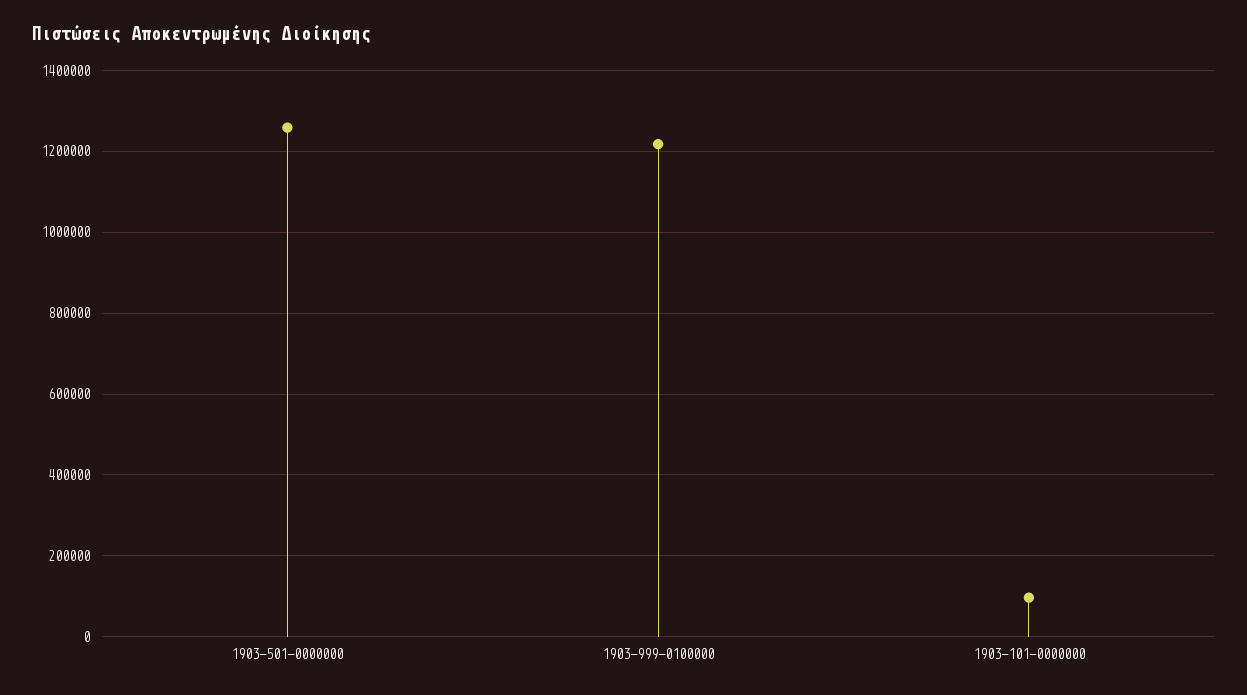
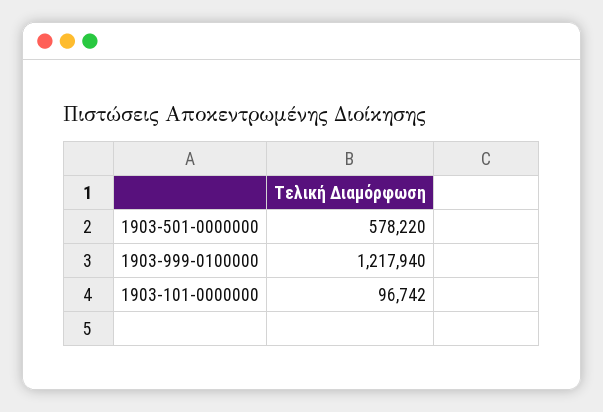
1903-501-0000000: 1260000 -> 578220

